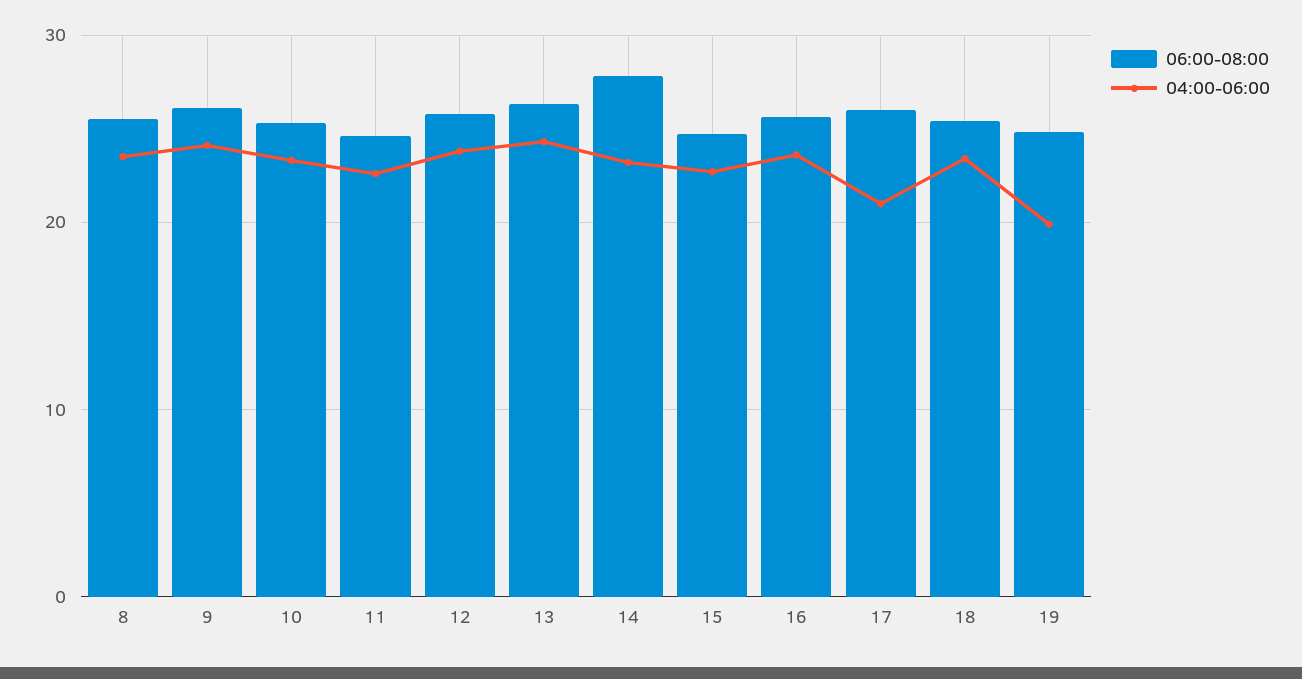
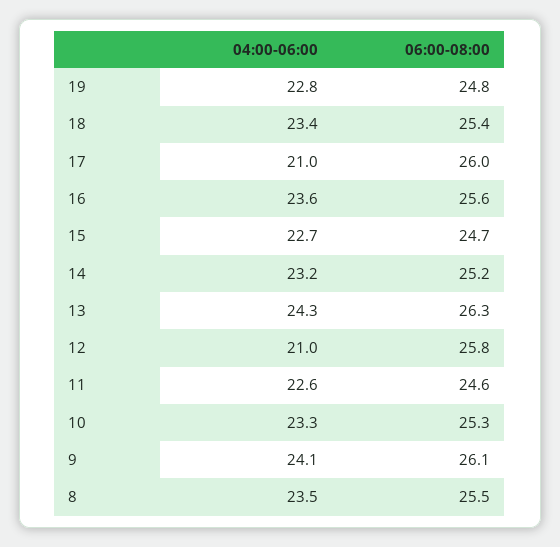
04:00-06:00, 12: 24 -> 21
06:00-08:00, 14: 28 -> 25.2
04:00-06:00, 19: 20 -> 22.8

